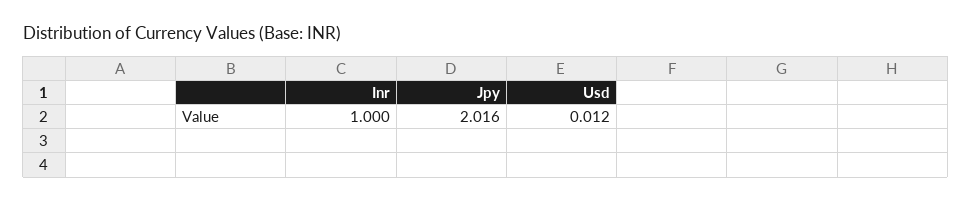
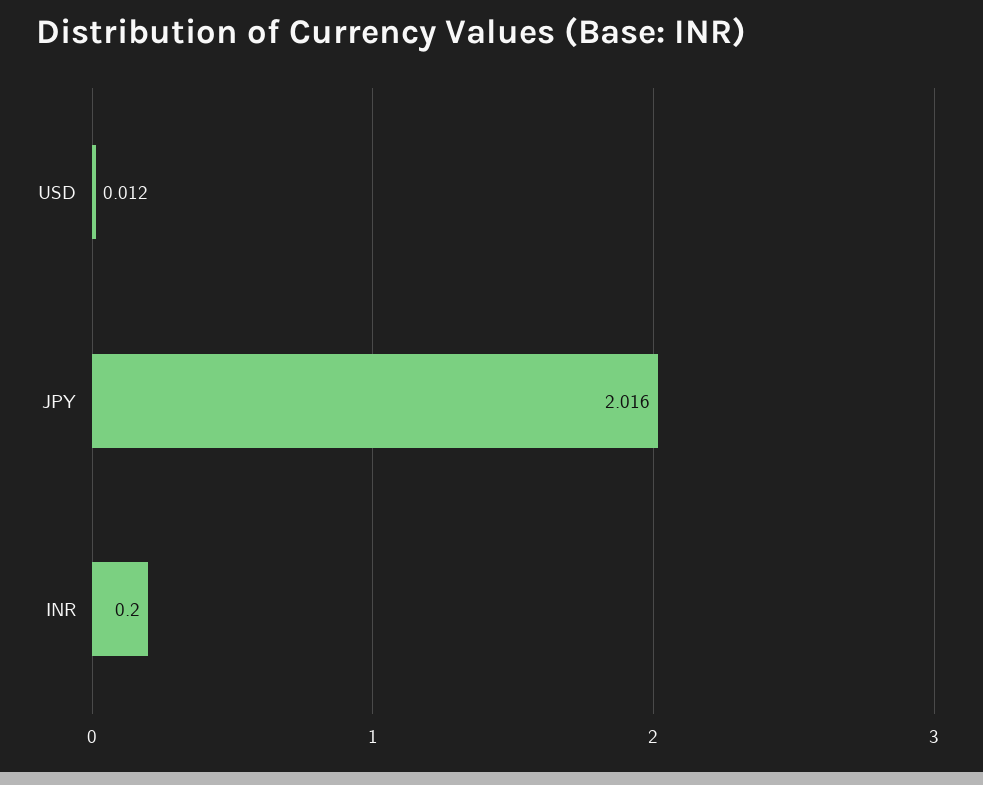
Inr: 1 -> 0.2

